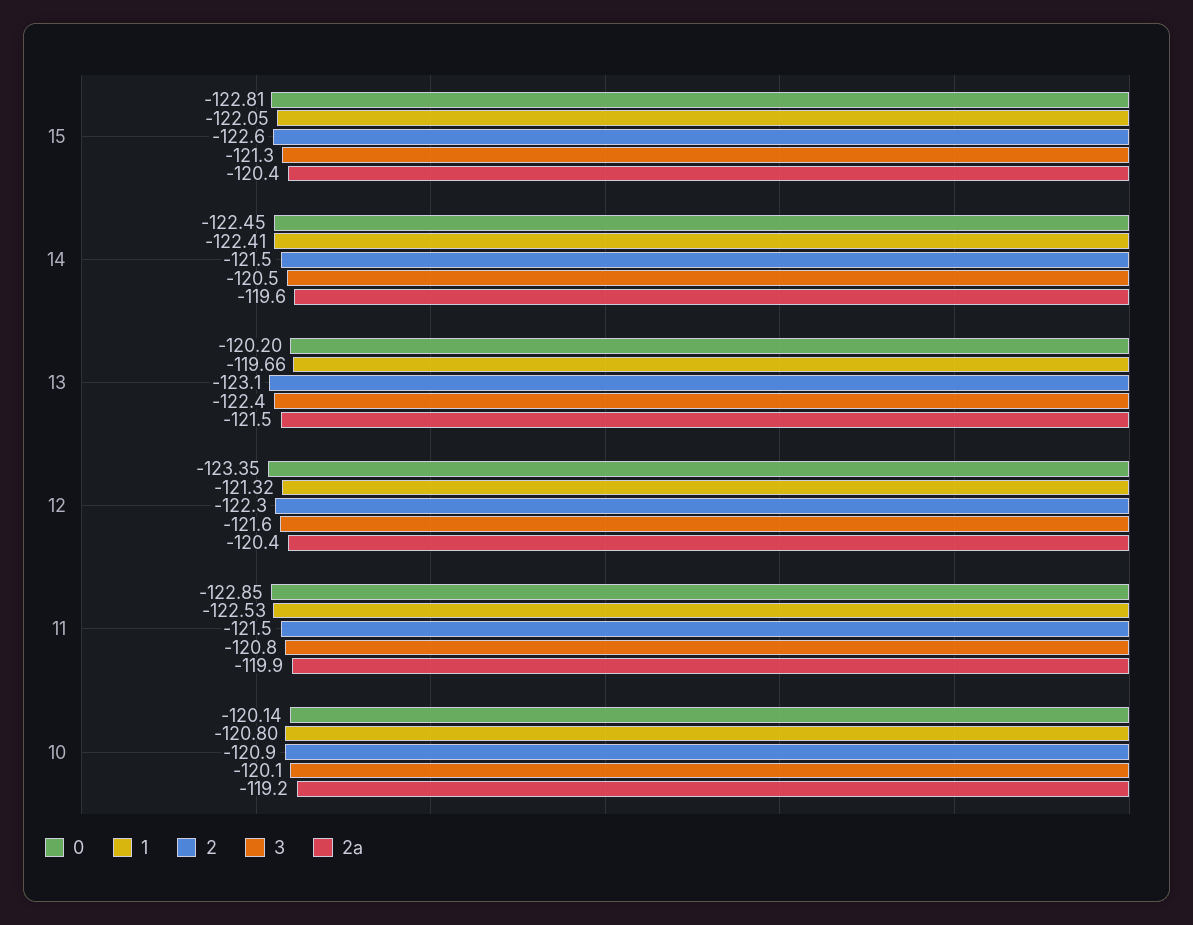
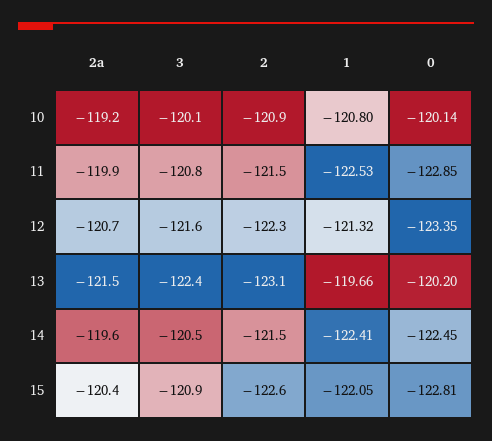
3, 15: -121.3 -> -120.9
2a, 12: -120.4 -> -120.7

